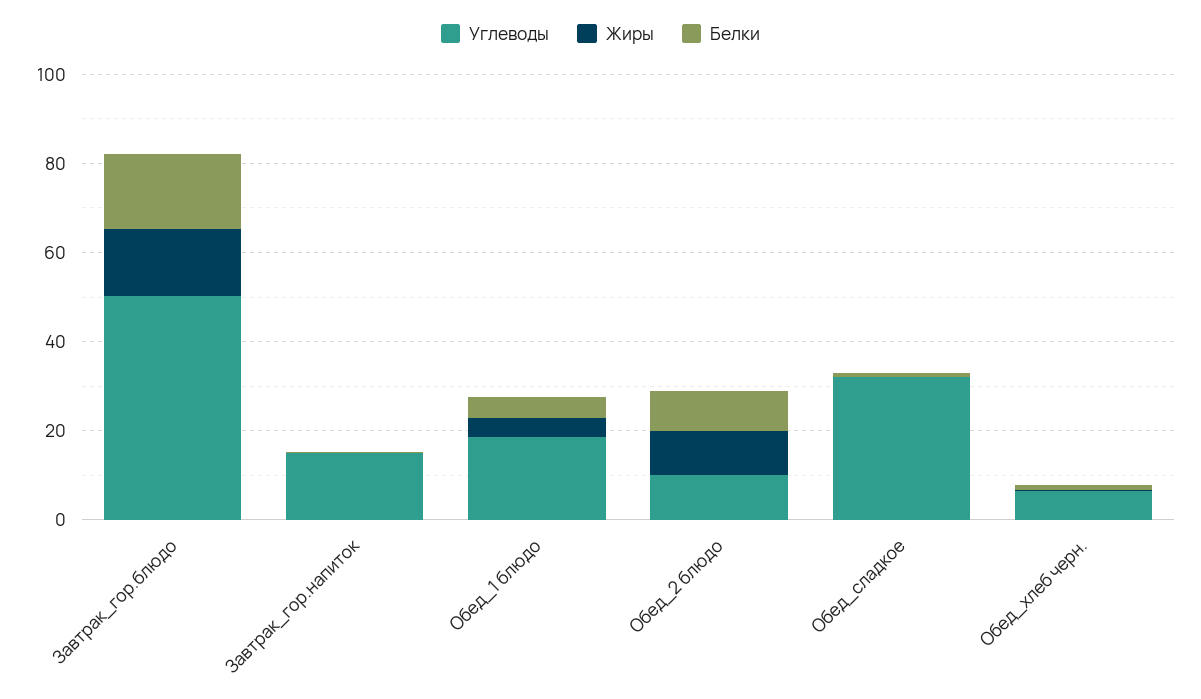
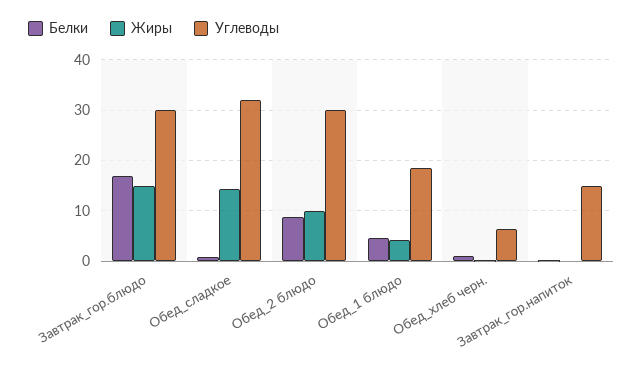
Углеводы, Завтрак_гор.блюдо: 50 -> 30
Углеводы, Обед_2 блюдо: 10 -> 30
Жиры, Обед_сладкое: 0 -> 14

